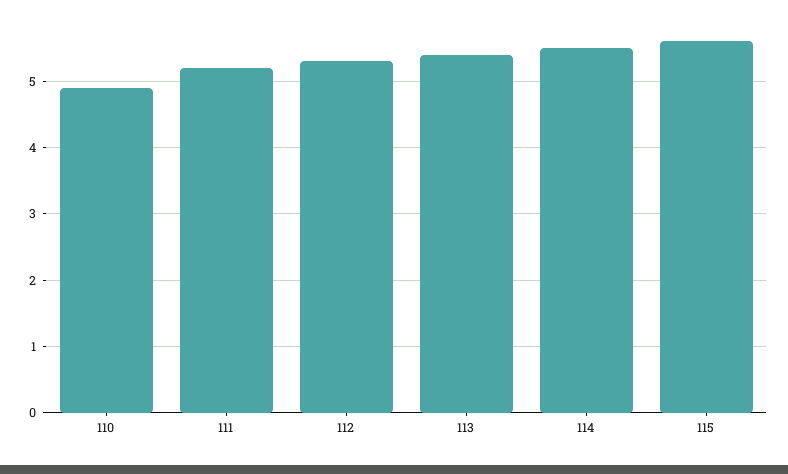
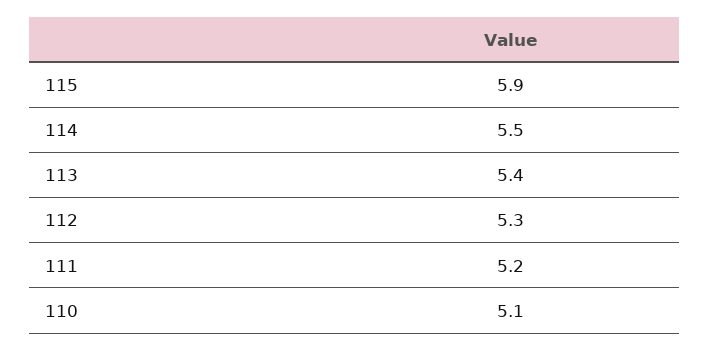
110: 4.9 -> 5.1
115: 5.6 -> 5.9

